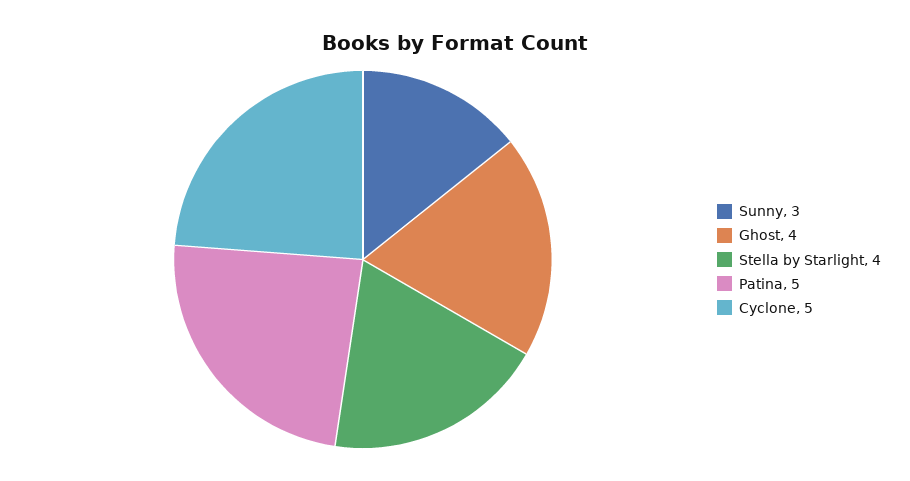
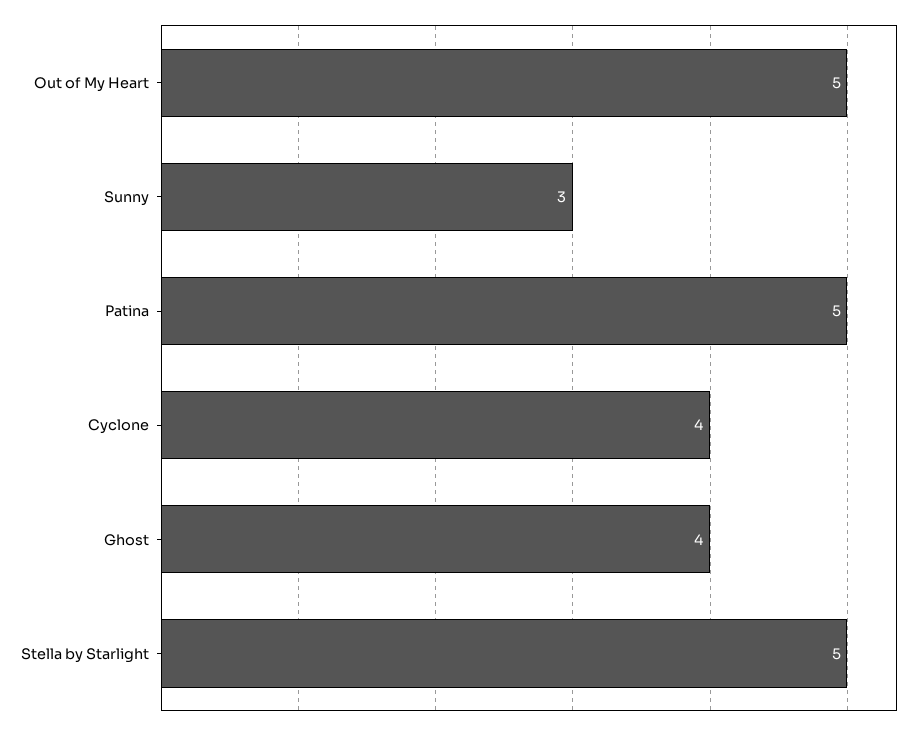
Stella by Starlight: 4 -> 5
Cyclone: 5 -> 4
Out of My Heart: none -> 5

